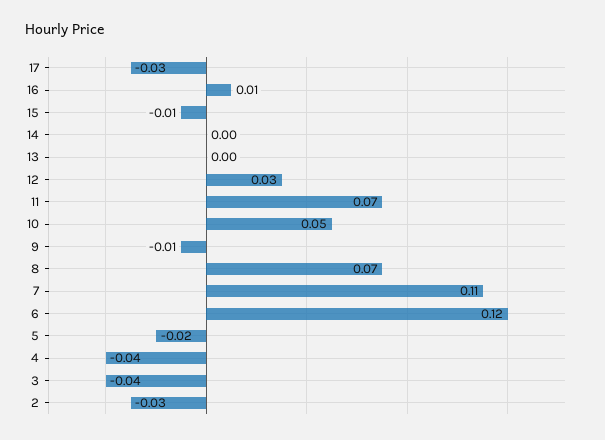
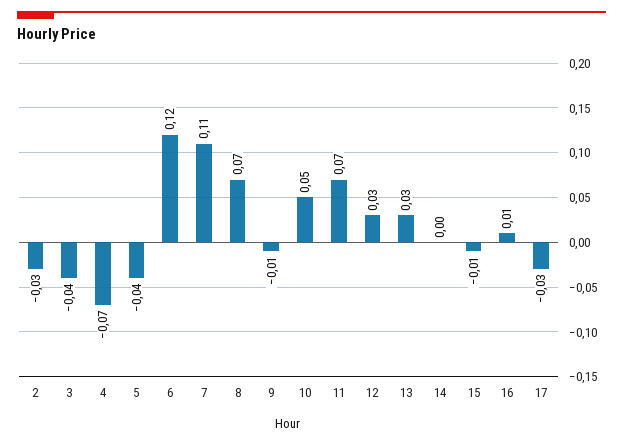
13: 0 -> 0.03
5: -0.02 -> -0.04
4: -0.04 -> -0.07

